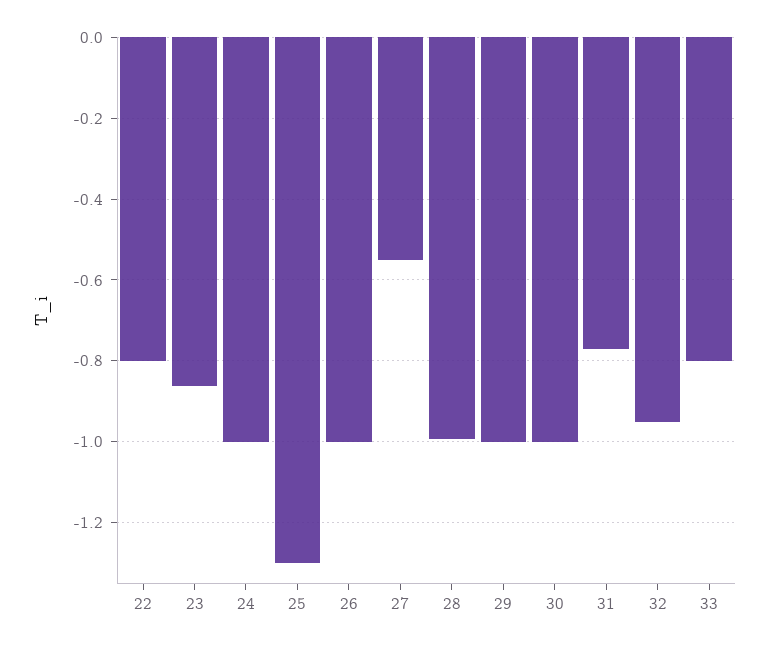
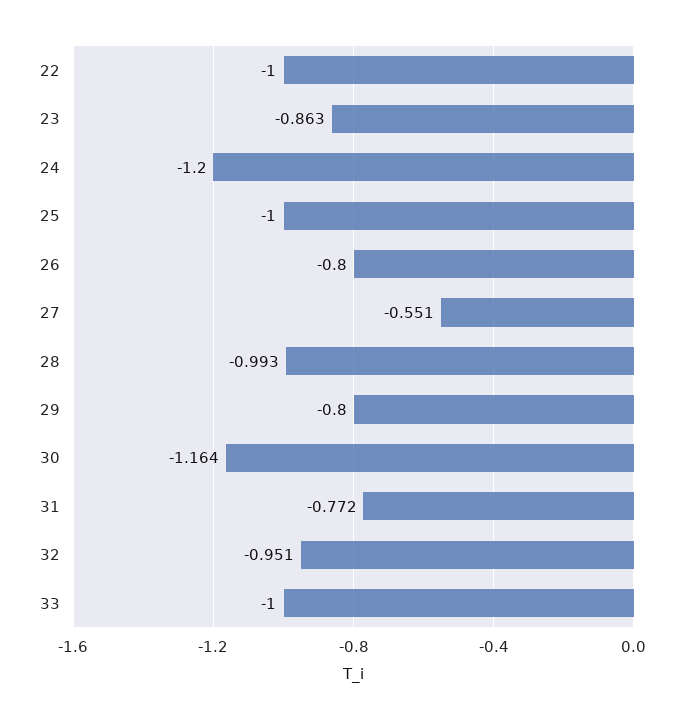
22: -0.8 -> -1
24: -1 -> -1.2
25: -1.3 -> -1
26: -1 -> -0.8
29: -1 -> -0.8
30: -1 -> -1.164
33: -0.8 -> -1

